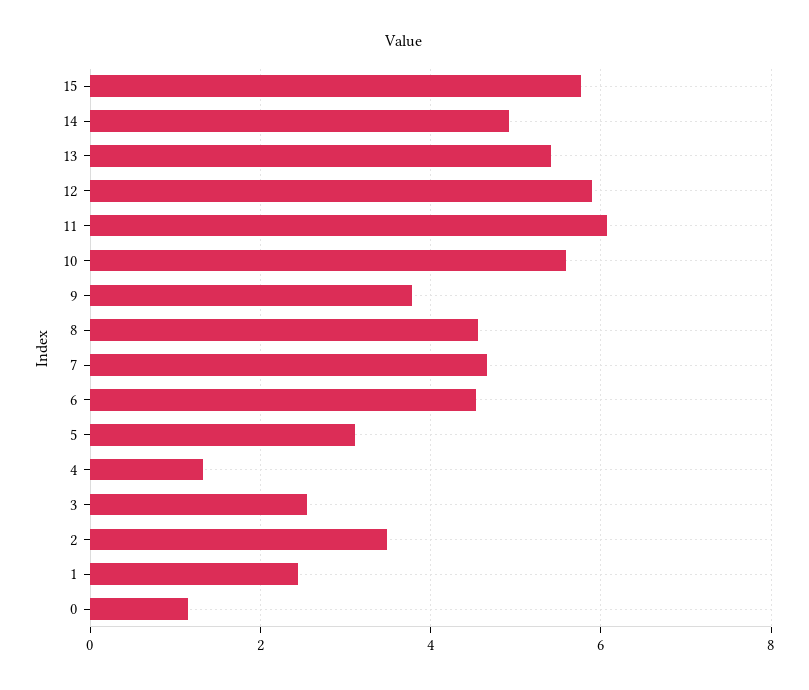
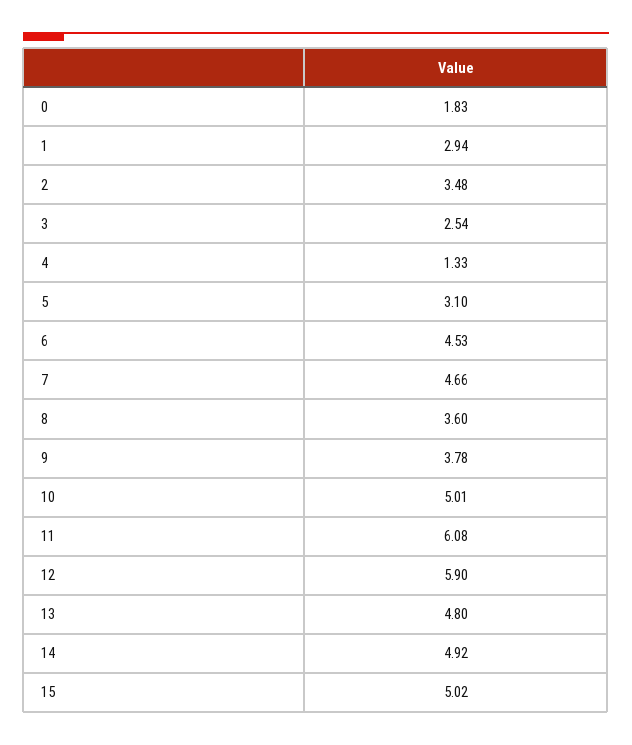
15: 5.8 -> 5.02
13: 5.4 -> 4.8
10: 5.6 -> 5.01
8: 4.6 -> 3.6
1: 2.4 -> 2.94
0: 1.2 -> 1.83

